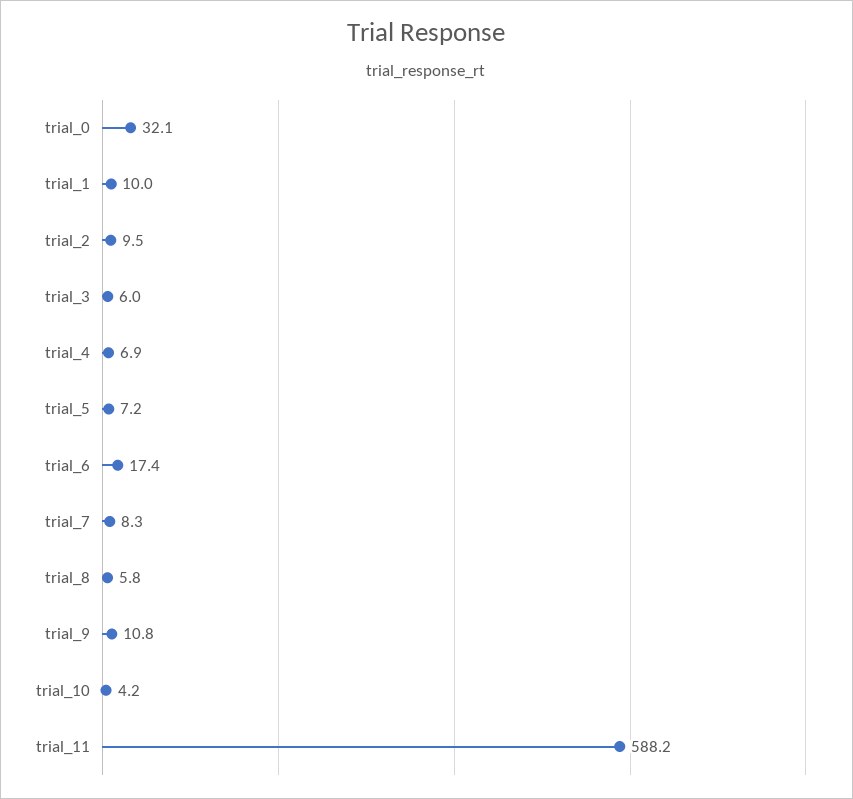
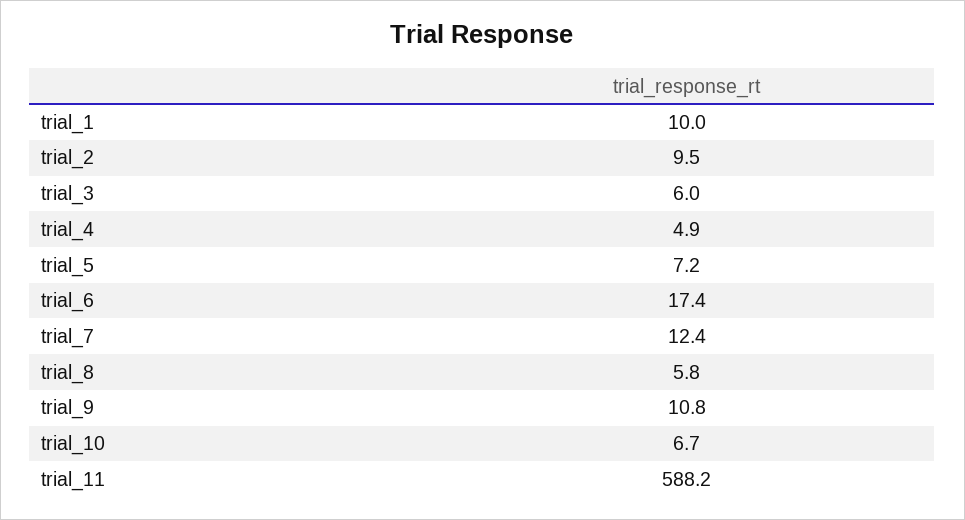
trial_0: 32.1 -> none
trial_4: 6.9 -> 4.9
trial_7: 8.3 -> 12.4
trial_10: 4.2 -> 6.7

